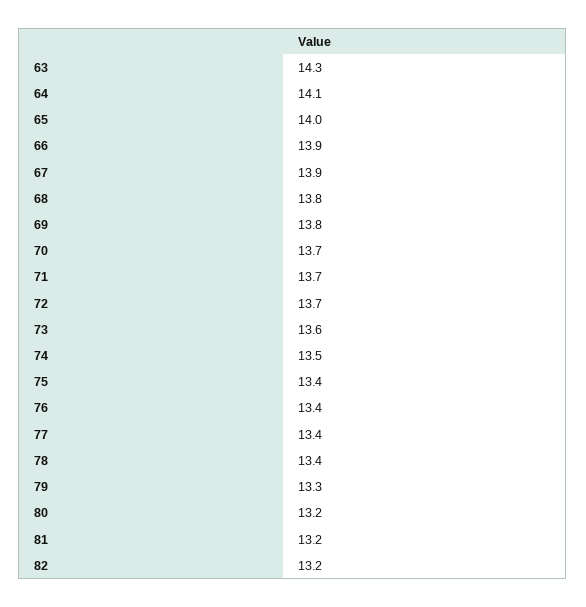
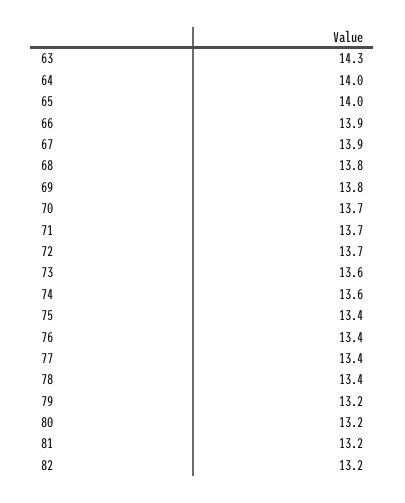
64: 14.1 -> 14
74: 13.5 -> 13.6
79: 13.3 -> 13.2

